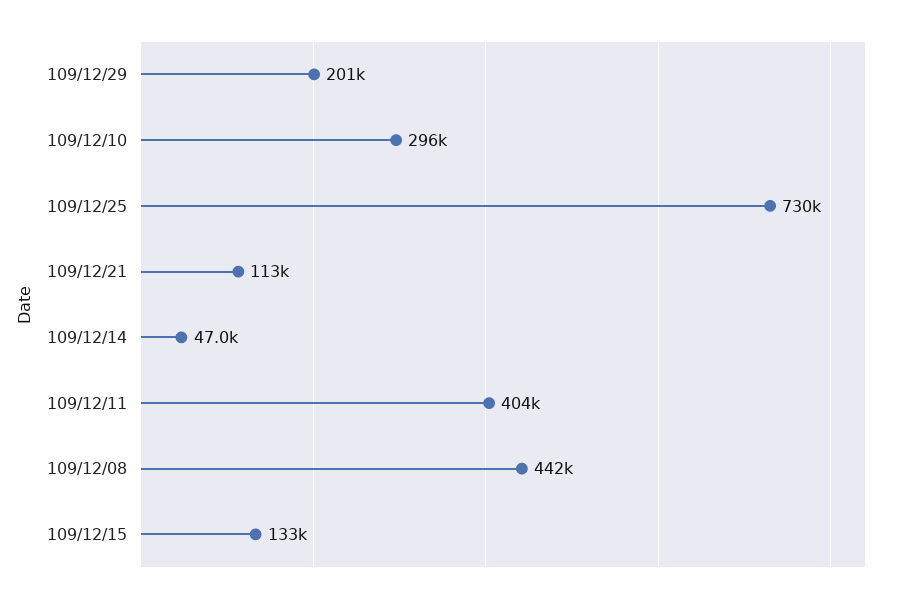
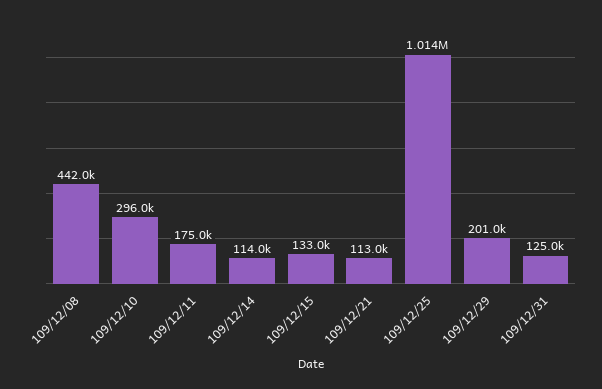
109/12/25: 730000 -> 1014000
109/12/14: 47000 -> 114000
109/12/11: 404000 -> 175000
109/12/31: none -> 125000

